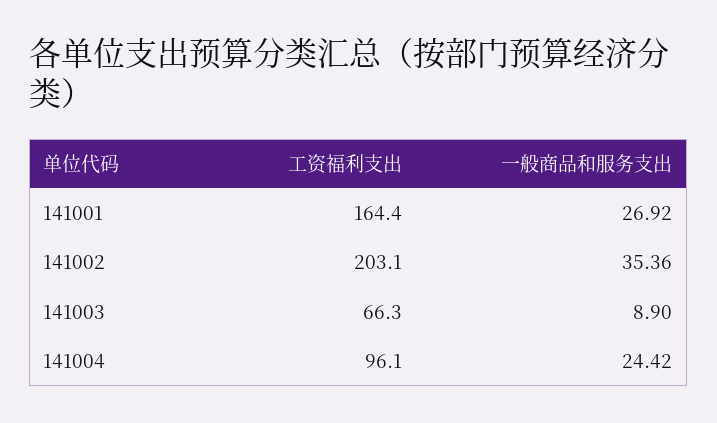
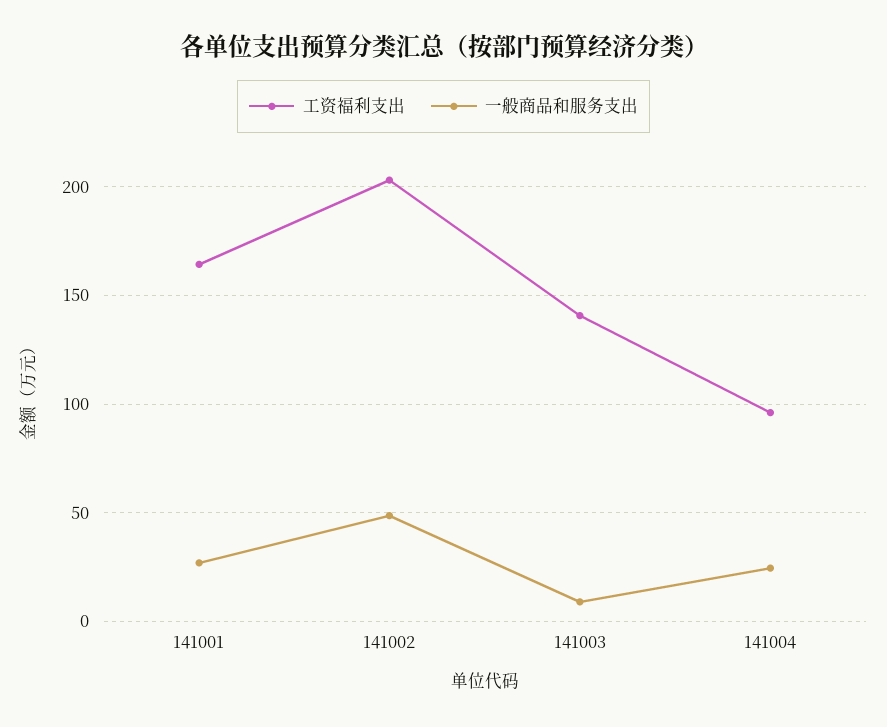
一般商品和服务支出, 141002: 35.36 -> 50
工资福利支出, 141003: 66.3 -> 140

